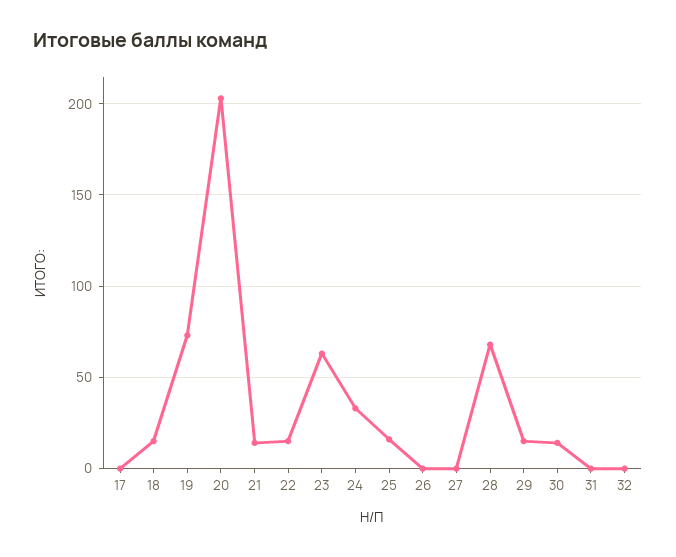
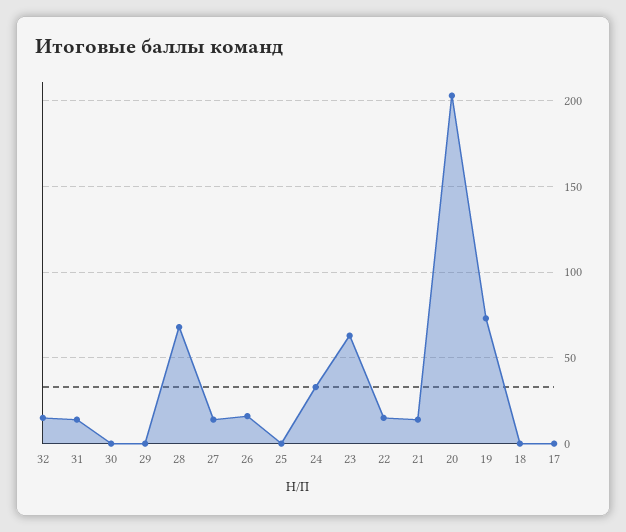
18: 15 -> 0
25: 15 -> 0
26: 0 -> 15
27: 0 -> 15
29: 15 -> 0
30: 15 -> 0
31: 0 -> 15
32: 0 -> 15

